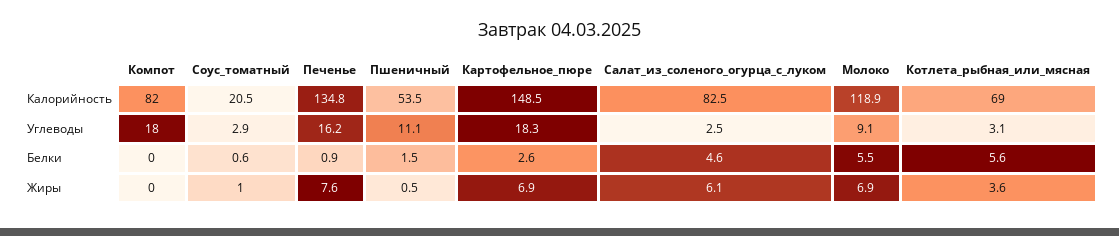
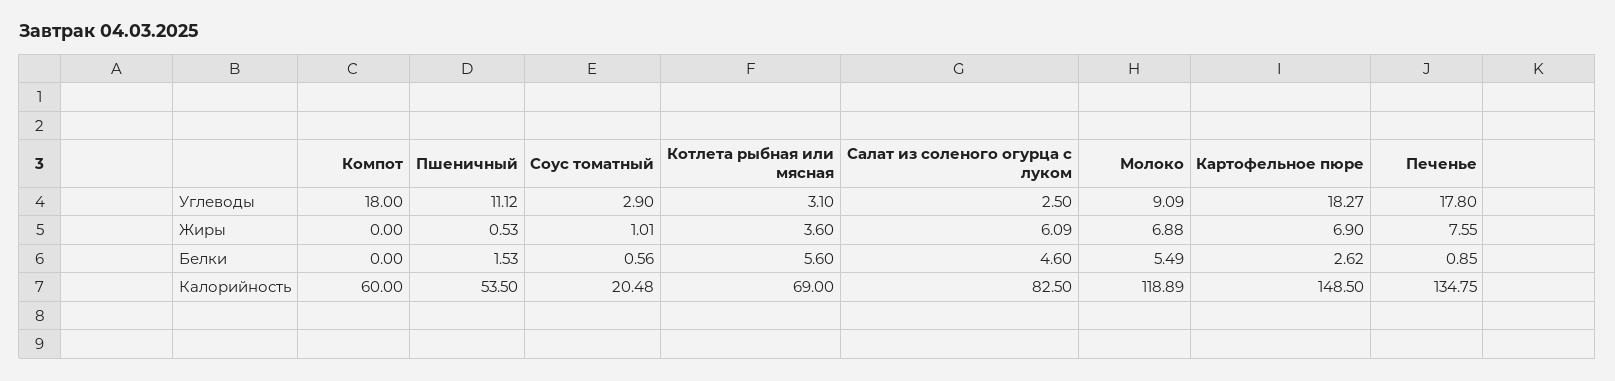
Компот, Калорийность: 82 -> 60
Печенье, Углеводы: 16.2 -> 17.8

